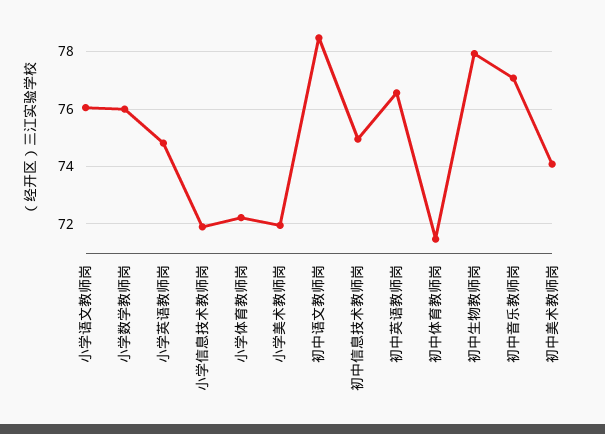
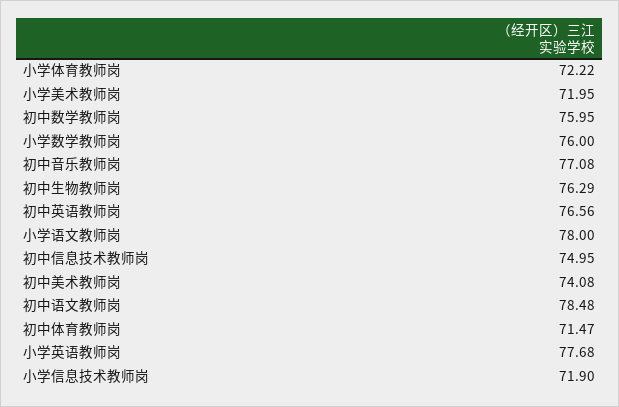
小学语文教师岗: 76 -> 78
小学英语教师岗: 74.75 -> 77.68
初中生物教师岗: 78 -> 76.29
初中数学教师岗: none -> 75.95

